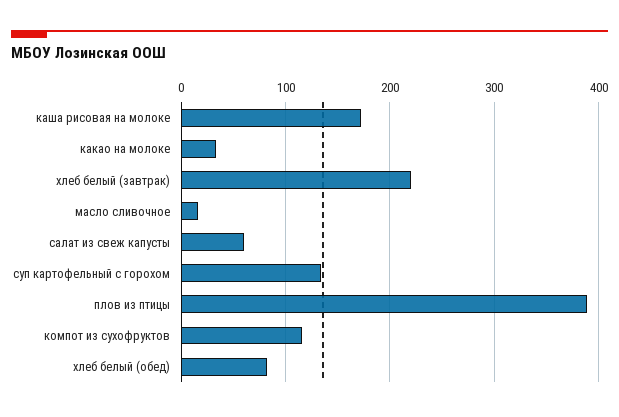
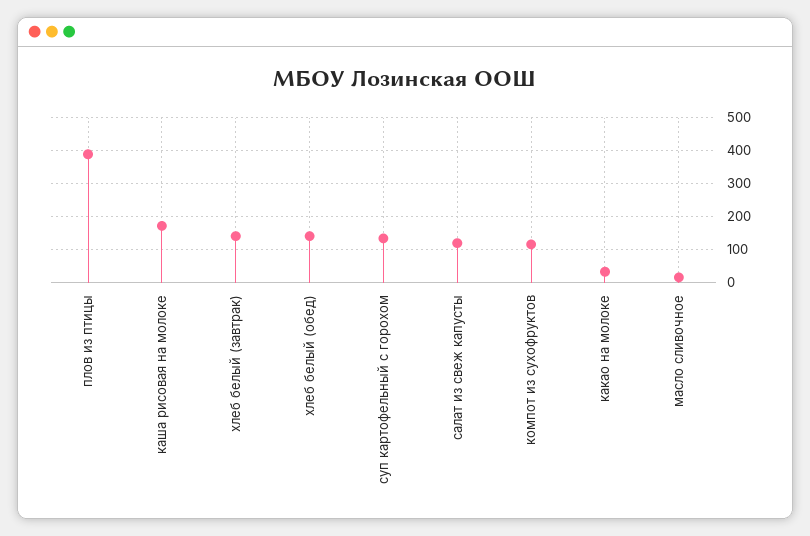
хлеб белый (завтрак): 220 -> 140
салат из свеж капусты: 60 -> 120
хлеб белый (обед): 80 -> 140

